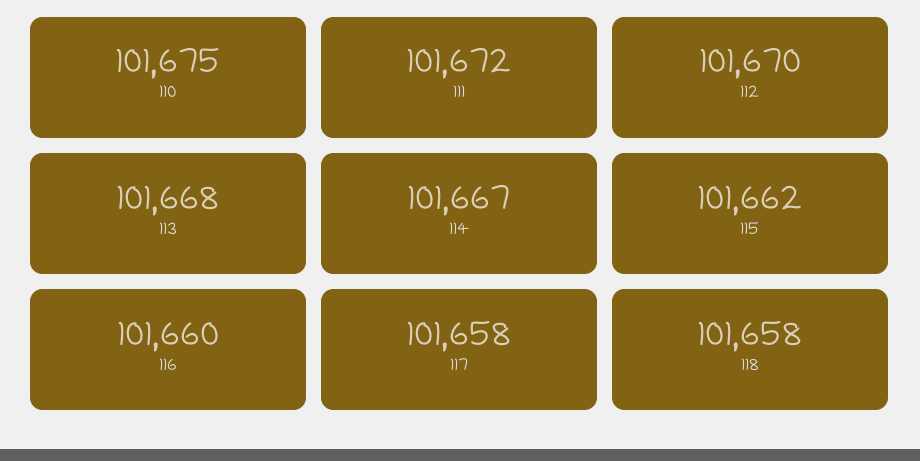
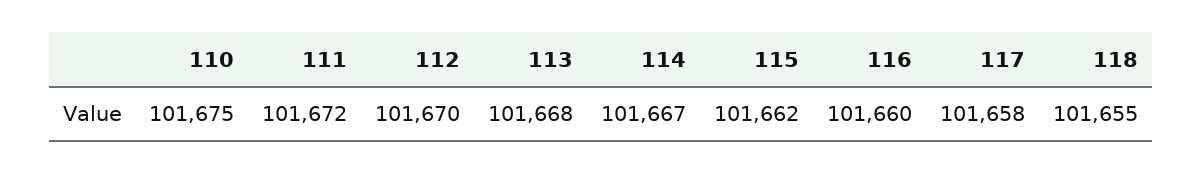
118: 101658 -> 101655

